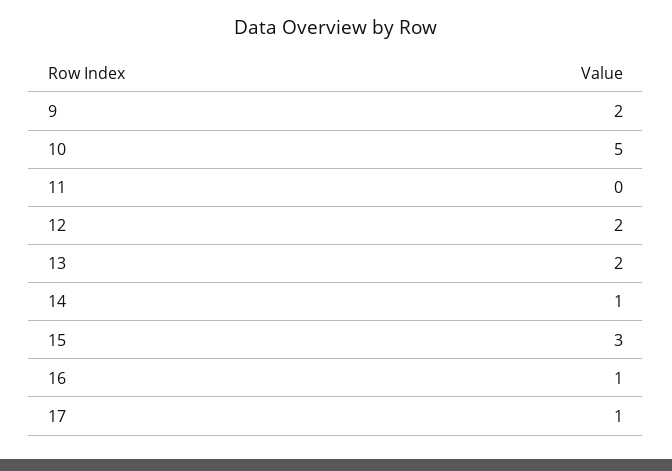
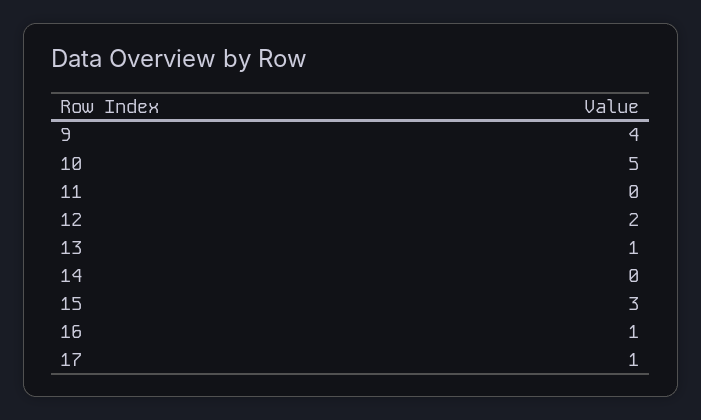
9: 2 -> 4
13: 2 -> 1
14: 1 -> 0

